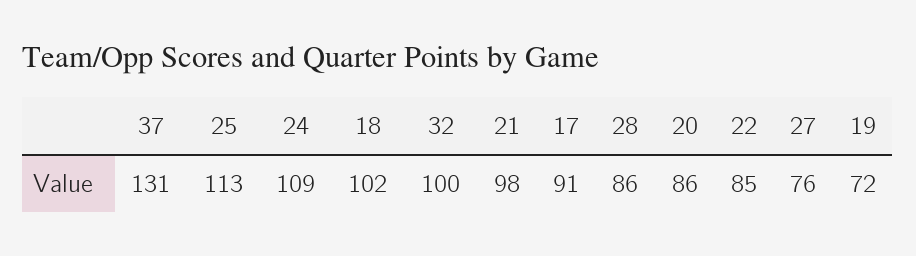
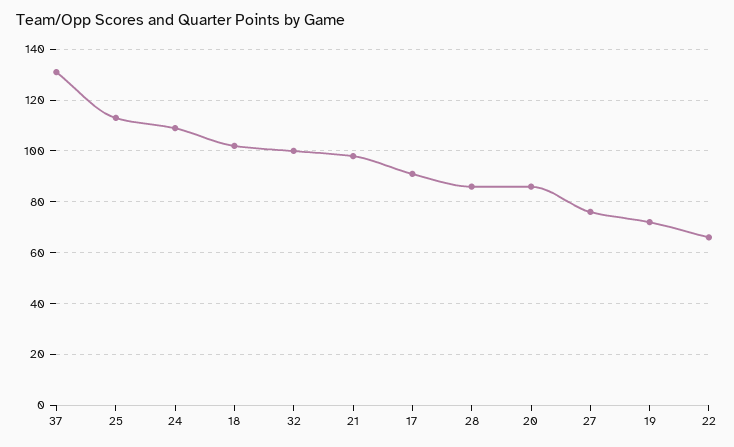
22: 85 -> 65

